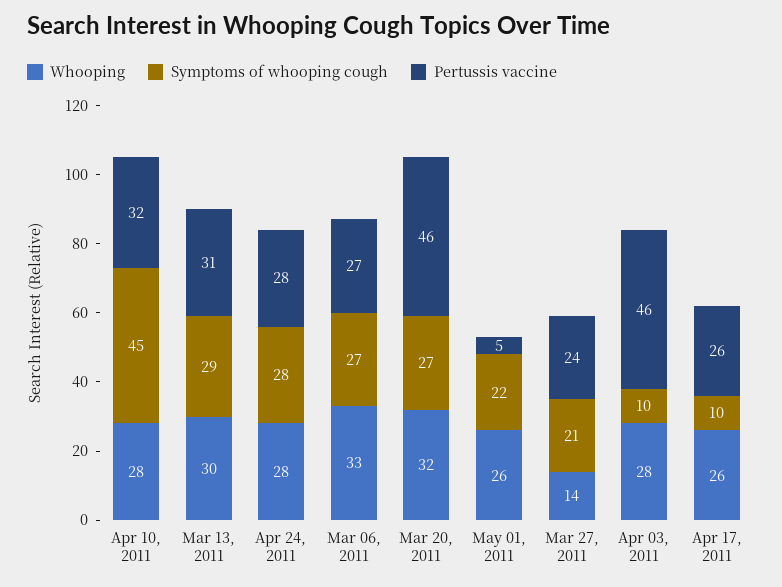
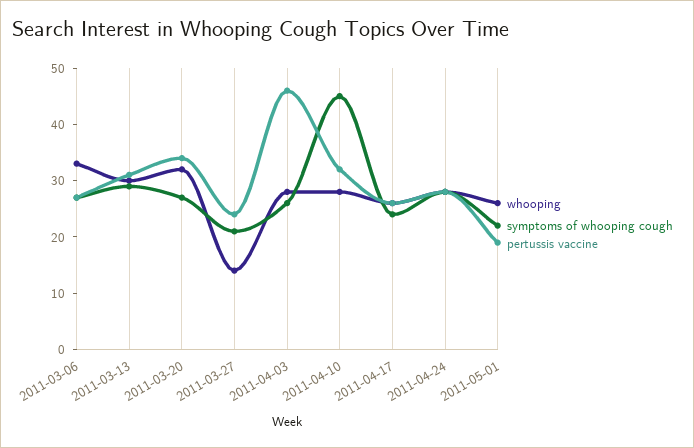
Pertussis vaccine, Mar 20, 2011: 46 -> 35
Pertussis vaccine, May 01, 2011: 5 -> 20
Symptoms of whooping cough, Apr 03, 2011: 10 -> 25
Symptoms of whooping cough, Apr 17, 2011: 10 -> 25

